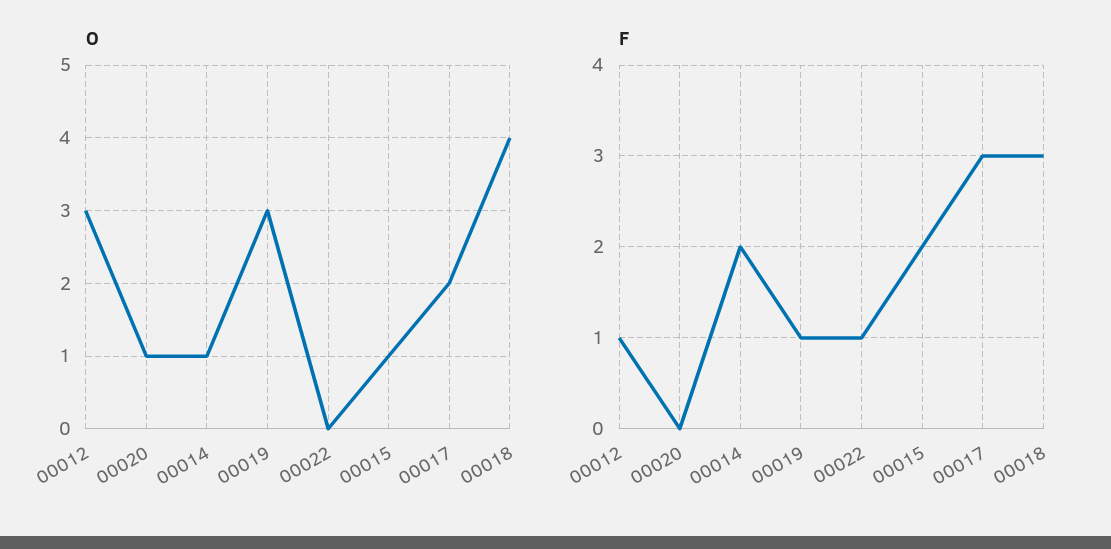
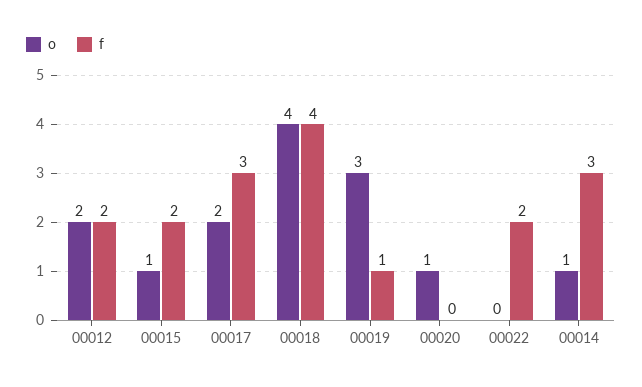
O, 00012: 3 -> 2
F, 00012: 1 -> 2
F, 00014: 2 -> 3
F, 00022: 1 -> 2
F, 00018: 3 -> 4

